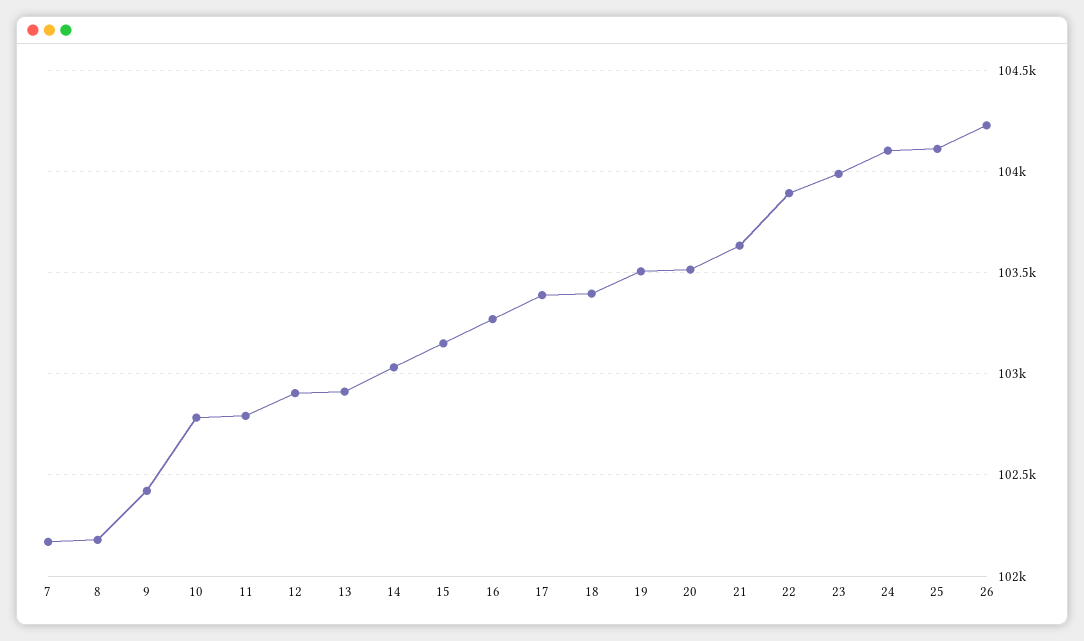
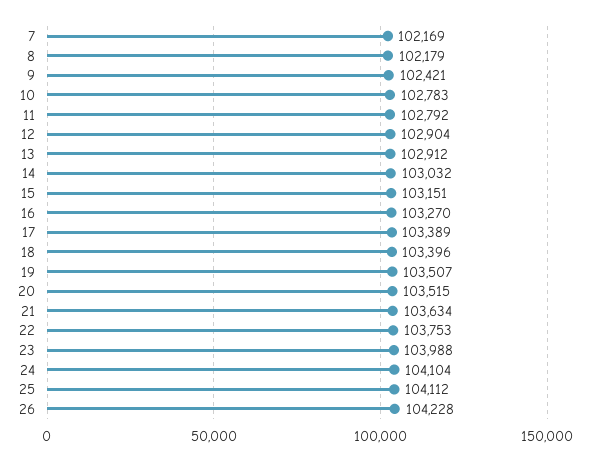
22: 103900 -> 103753

